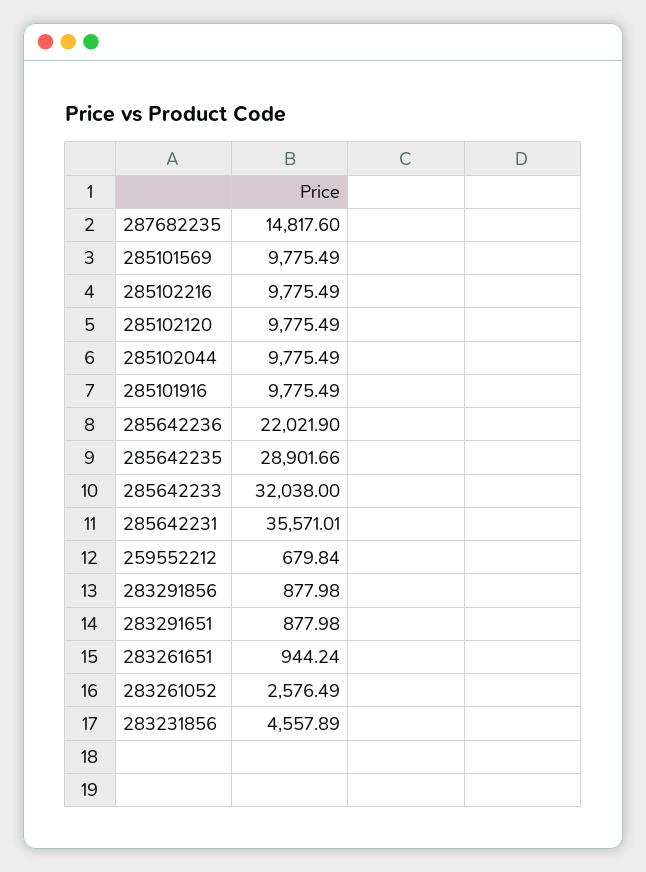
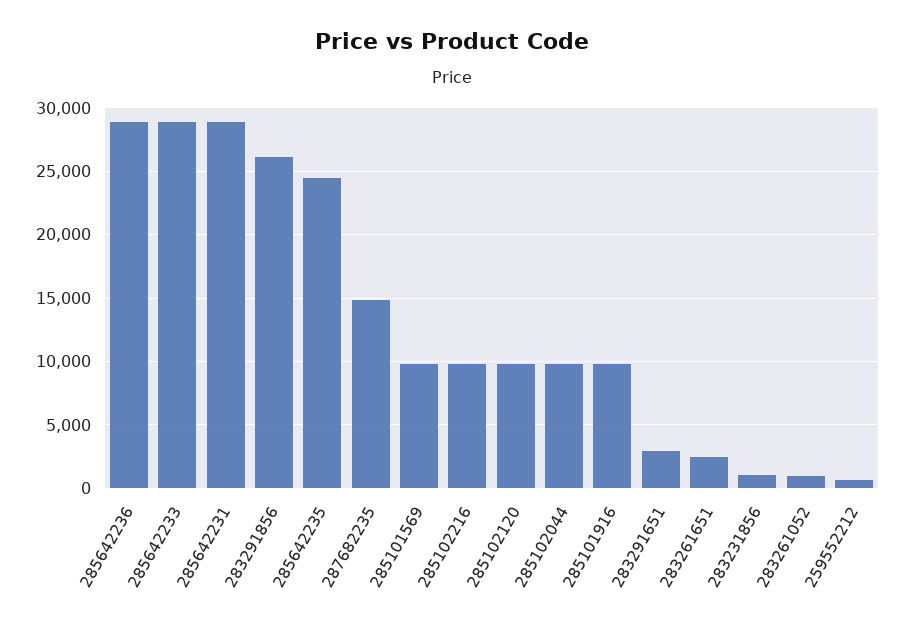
285642236: 22021.9 -> 29000
285642235: 28901.66 -> 24500
285642233: 32038 -> 29000
285642231: 35571.01 -> 29000
283291856: 877.98 -> 26000
283291651: 877.98 -> 3000
283261651: 944.24 -> 2500
283261052: 2576.49 -> 1000
283231856: 4557.89 -> 1000

